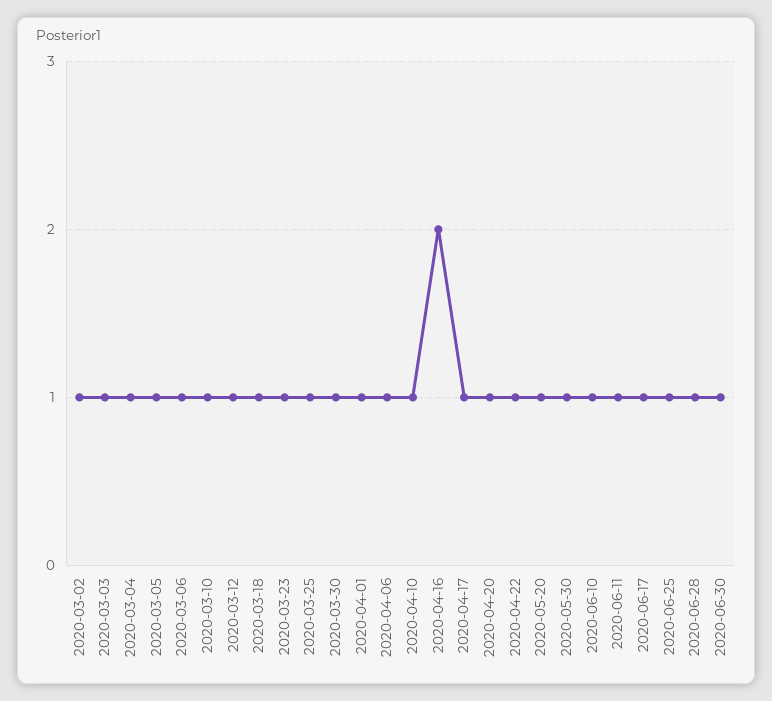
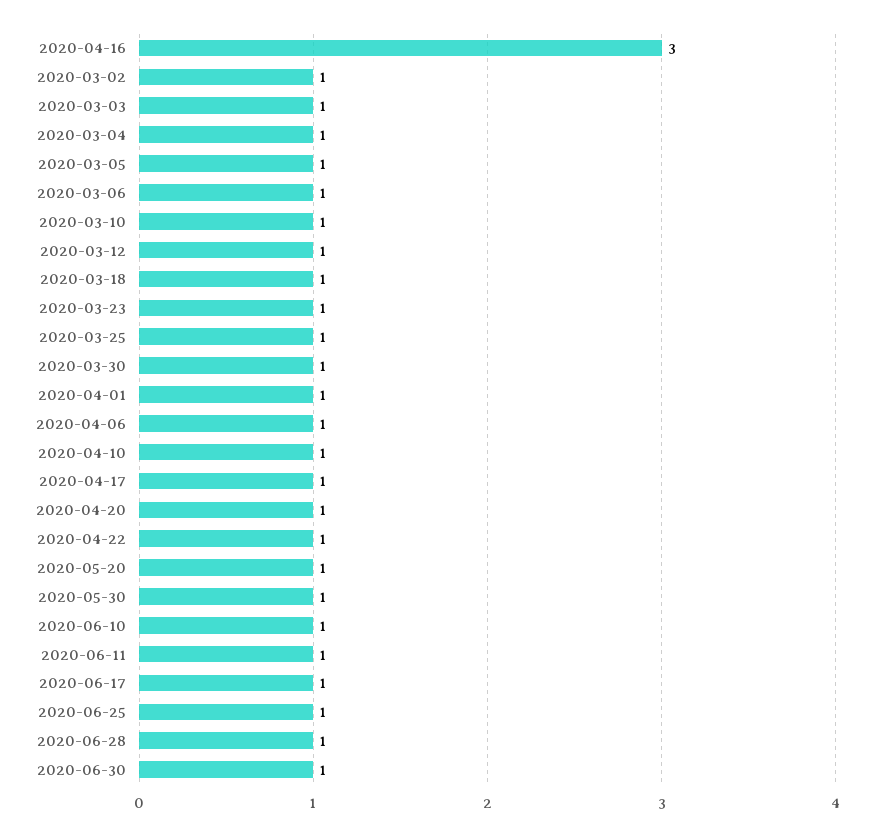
2020-04-16: 2 -> 3

